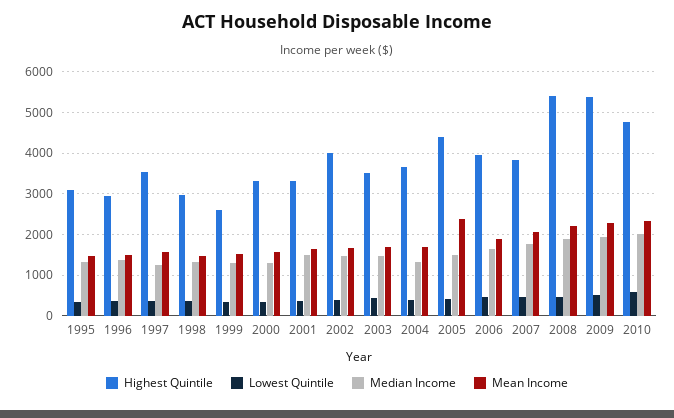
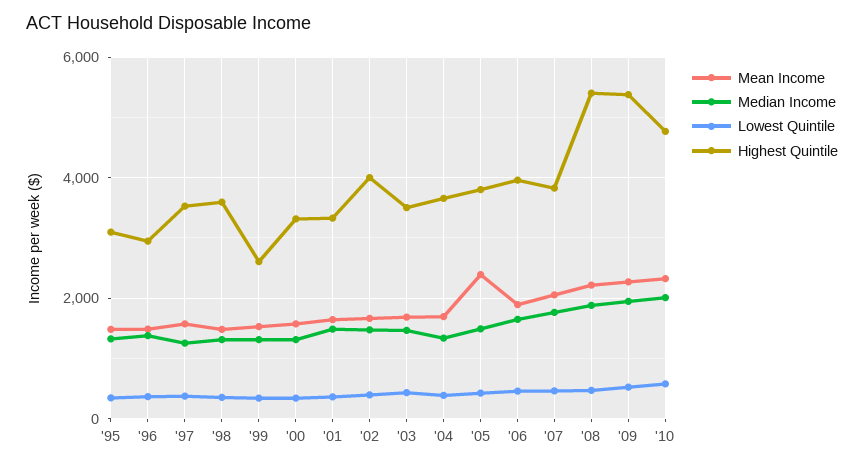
Highest Quintile, 1998: 3000 -> 3600
Highest Quintile, 2005: 4400 -> 3800

